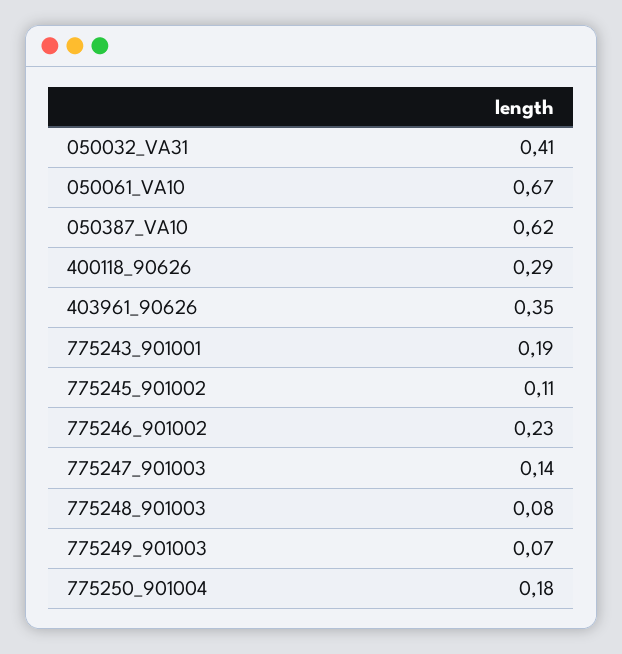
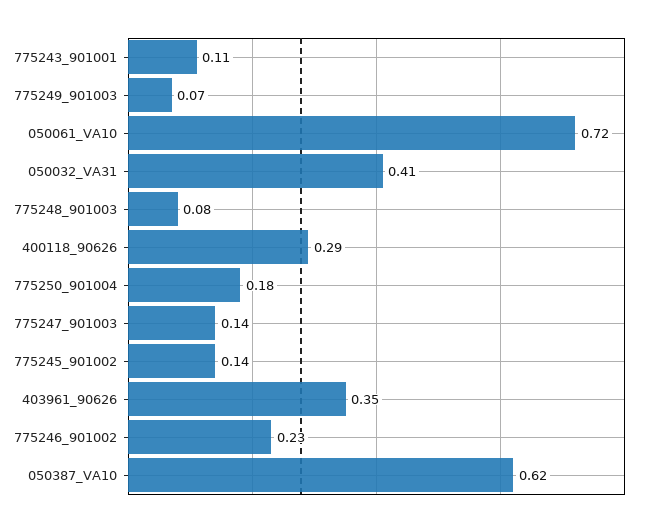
050061_VA10: 0.67 -> 0.72
775243_901001: 0.19 -> 0.11
775245_901002: 0.11 -> 0.14

